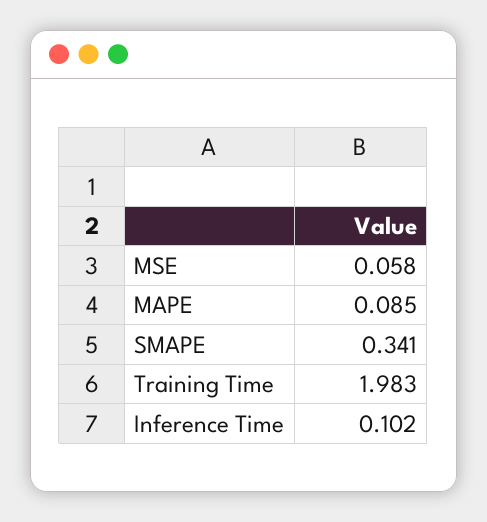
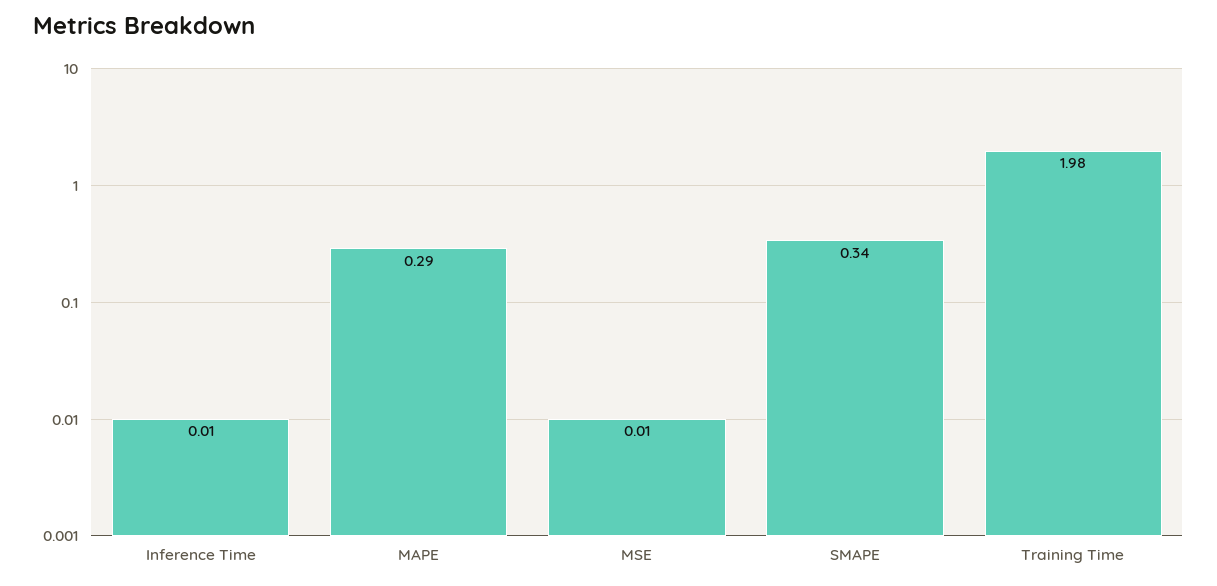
MSE: 0.058 -> 0.01
MAPE: 0.085 -> 0.29
Inference Time: 0.102 -> 0.01

